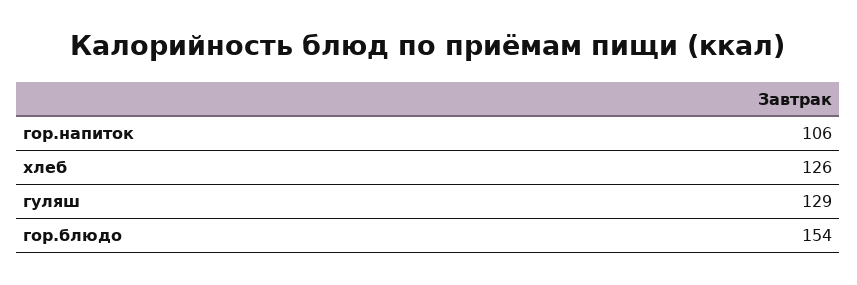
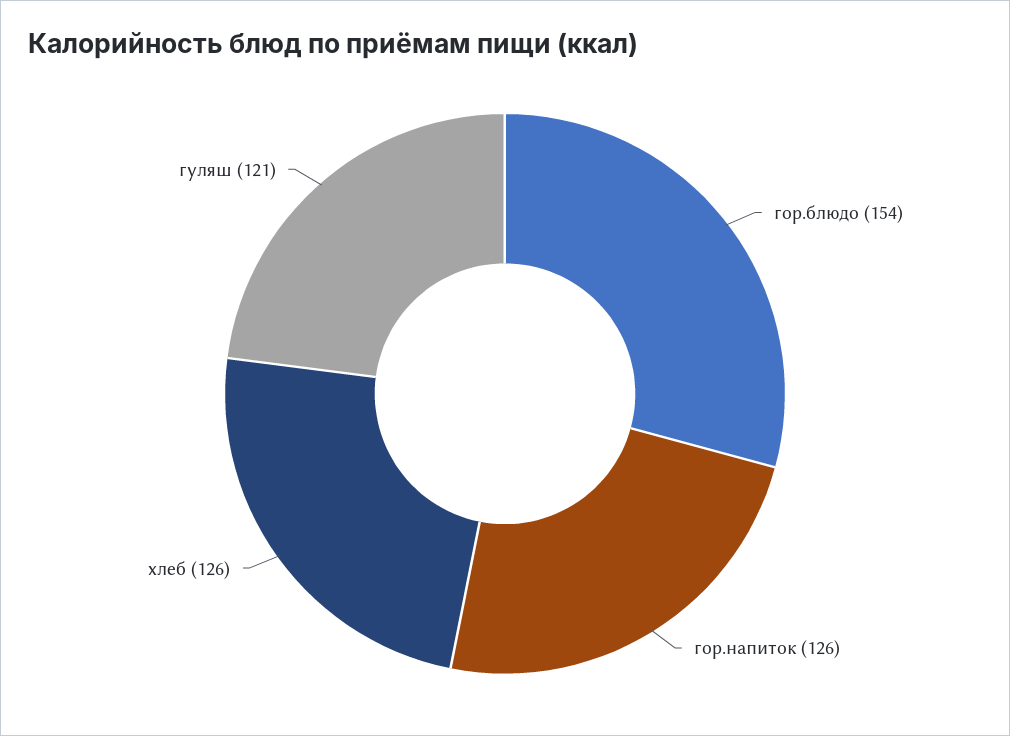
гор.напиток: 106 -> 126
гуляш: 129 -> 121

